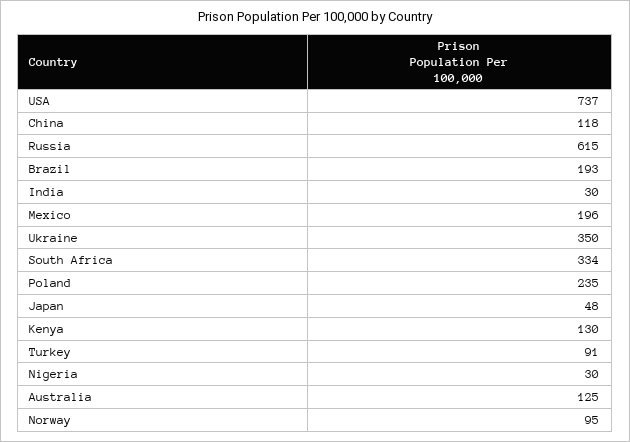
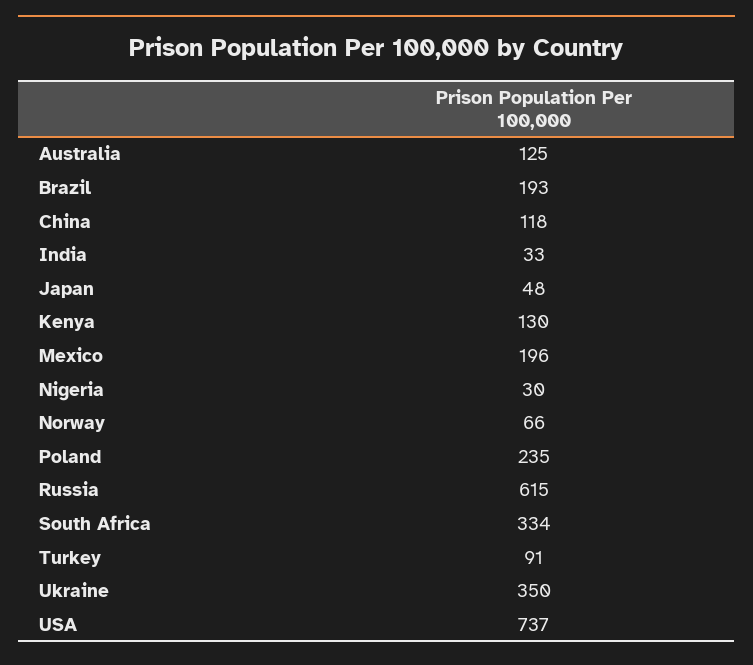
India: 30 -> 33
Norway: 95 -> 66

